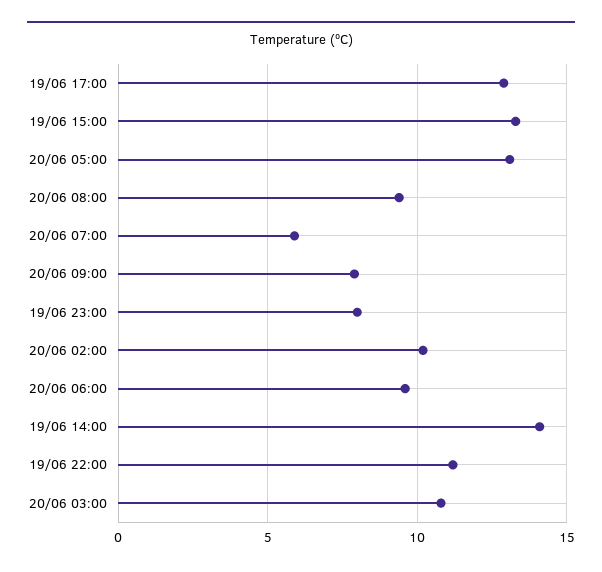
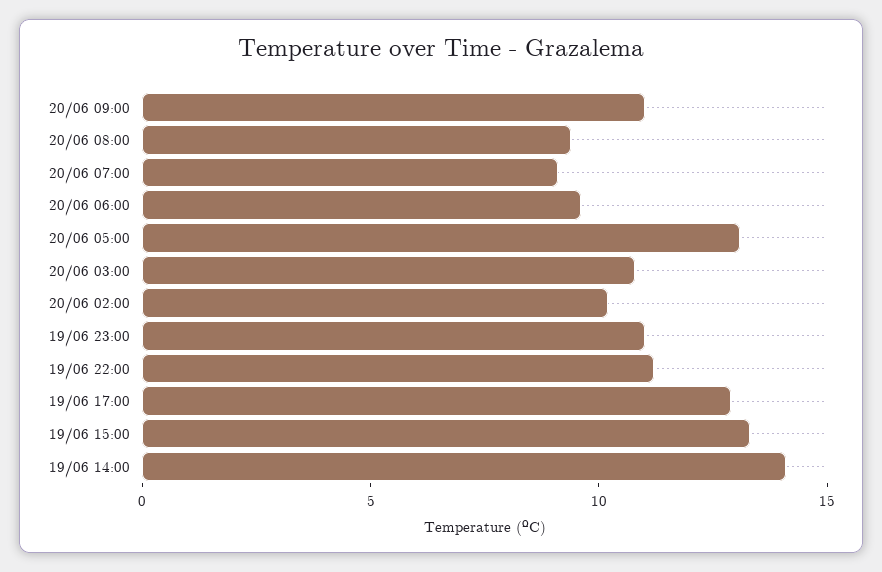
20/06 07:00: 6 -> 9
20/06 09:00: 8 -> 11
19/06 23:00: 8 -> 11

